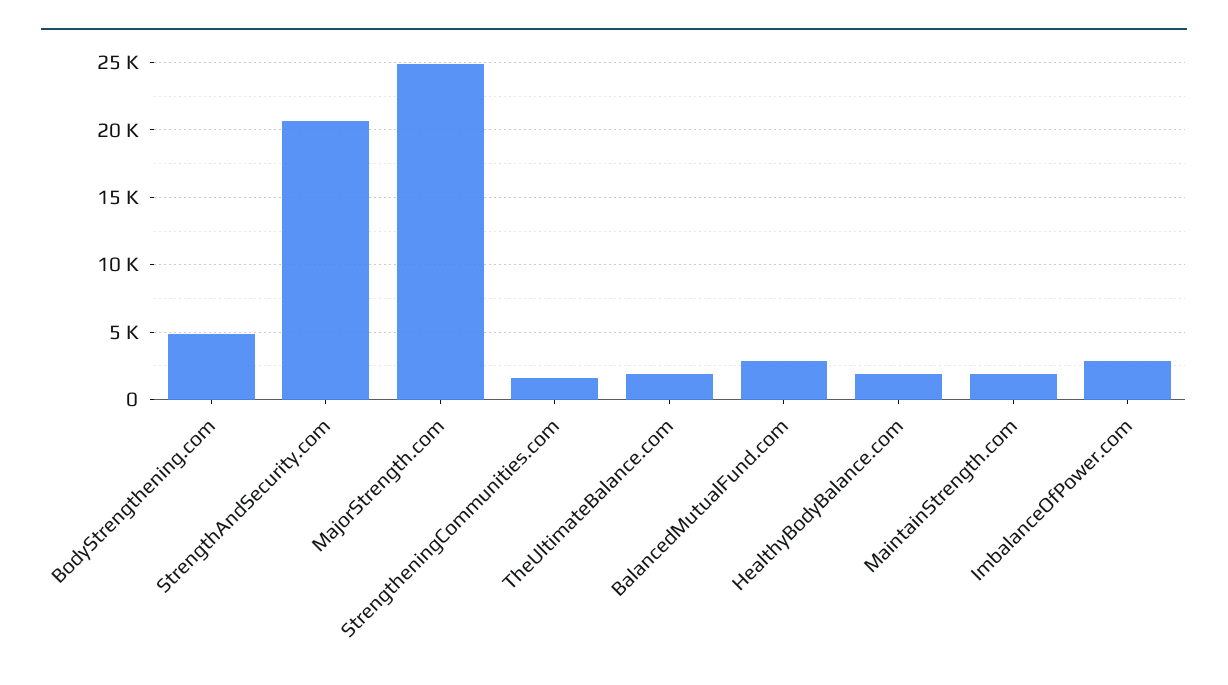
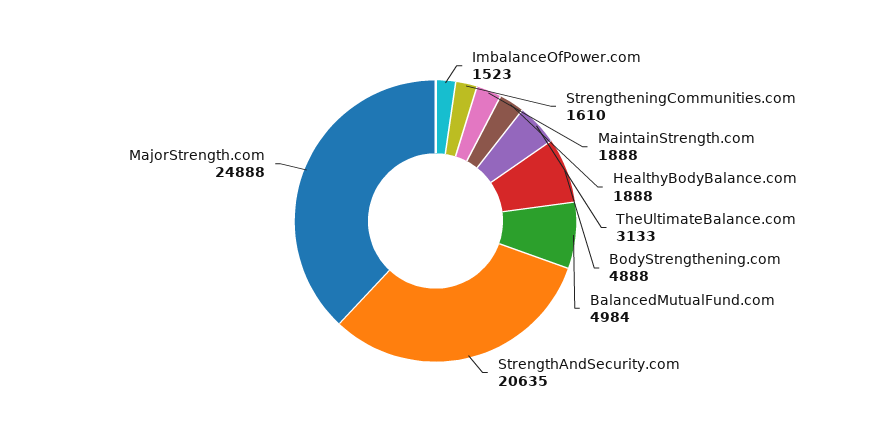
TheUltimateBalance.com: 2000 -> 3133
BalancedMutualFund.com: 3000 -> 4984
ImbalanceOfPower.com: 3000 -> 1523

